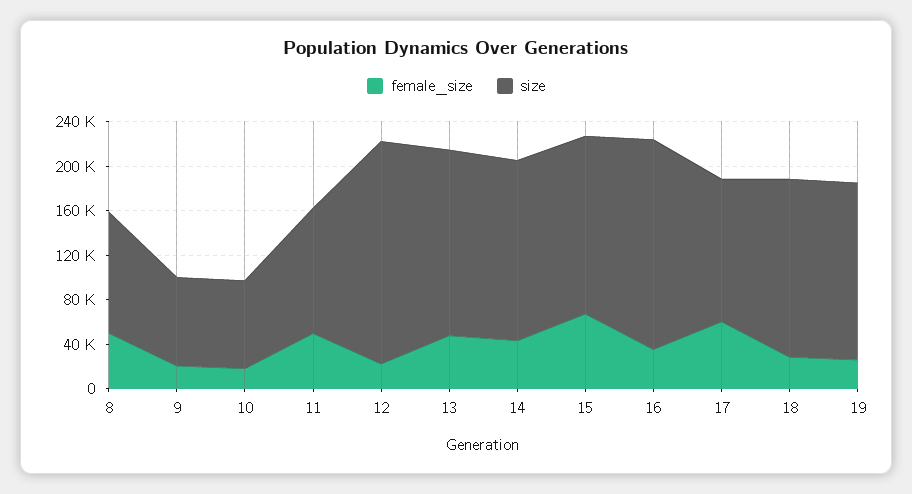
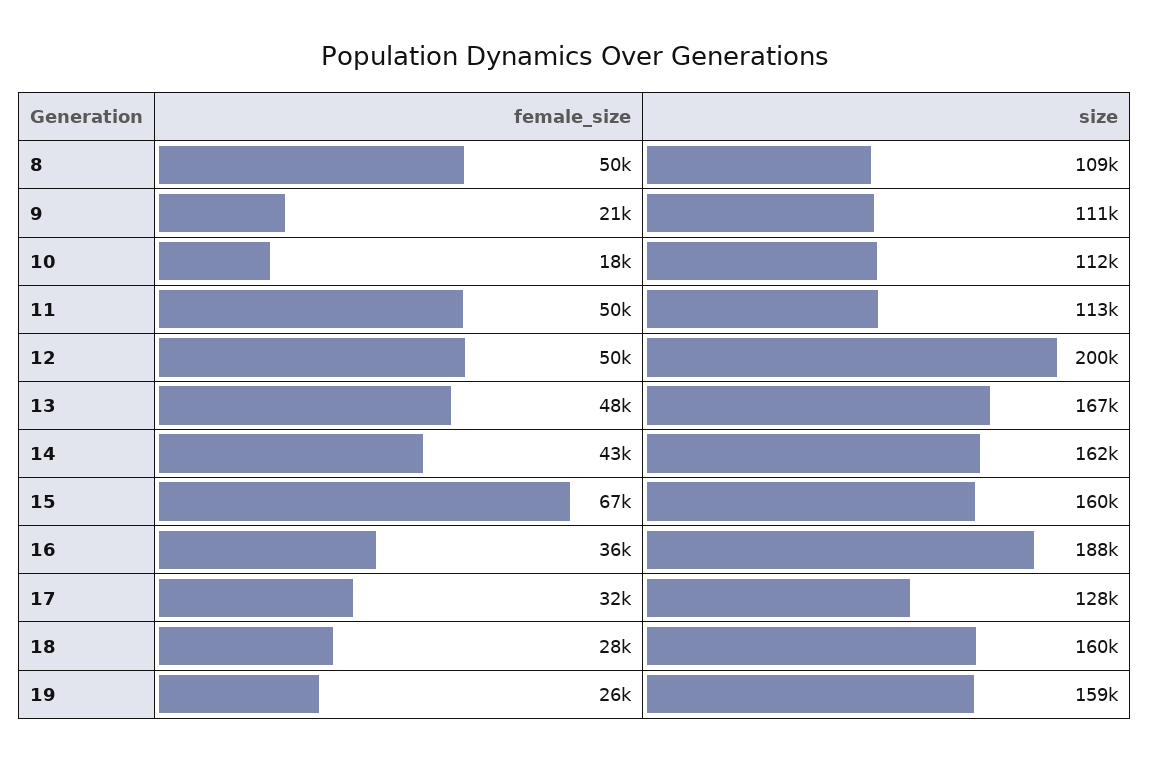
size, 9: 80000 -> 111000
size, 10: 80000 -> 112000
female_size, 12: 20000 -> 50000
female_size, 17: 60000 -> 32000

